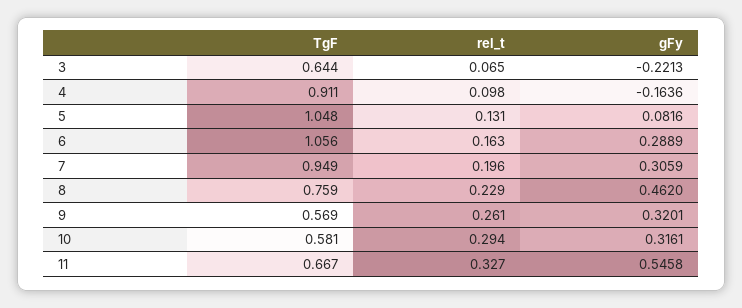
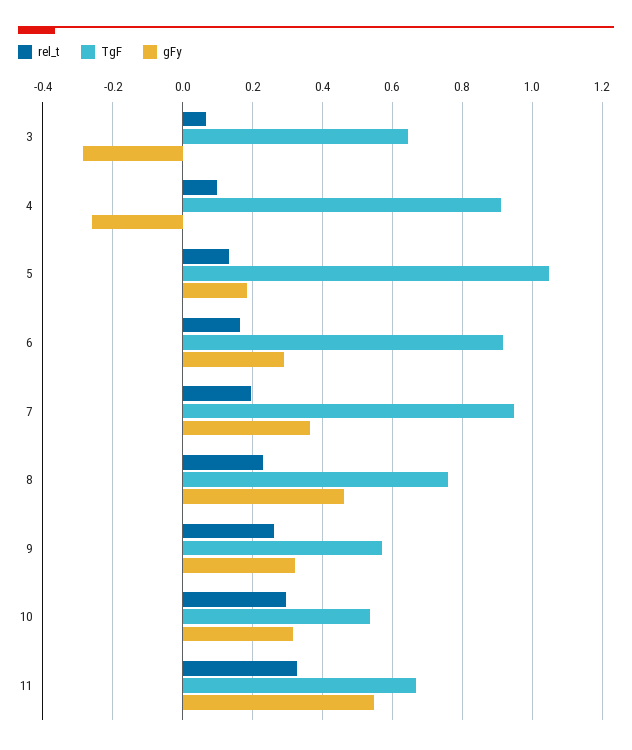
gFy, 3: -0.2213 -> -0.28
gFy, 4: -0.1636 -> -0.26
gFy, 5: 0.0816 -> 0.18
TgF, 6: 1.056 -> 0.92
gFy, 7: 0.3059 -> 0.36
TgF, 10: 0.581 -> 0.54

